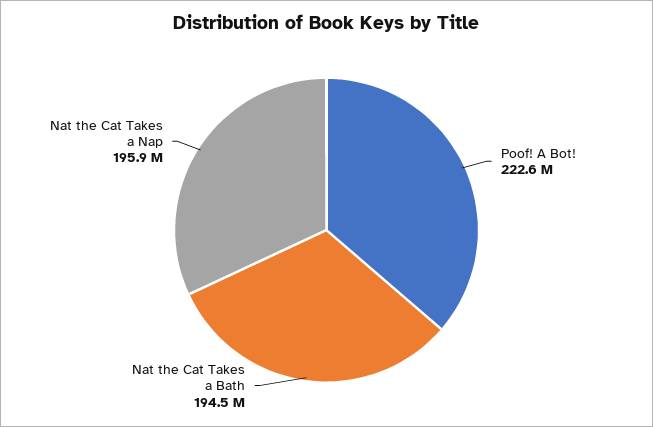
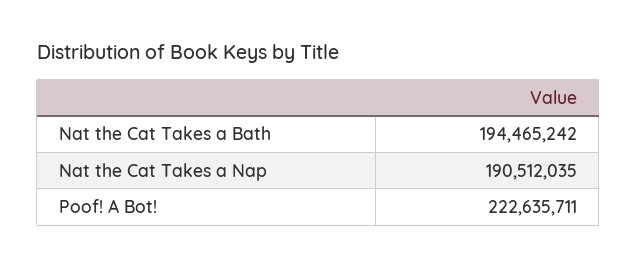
Nat the Cat Takes a Nap: 195900000 -> 190512035

